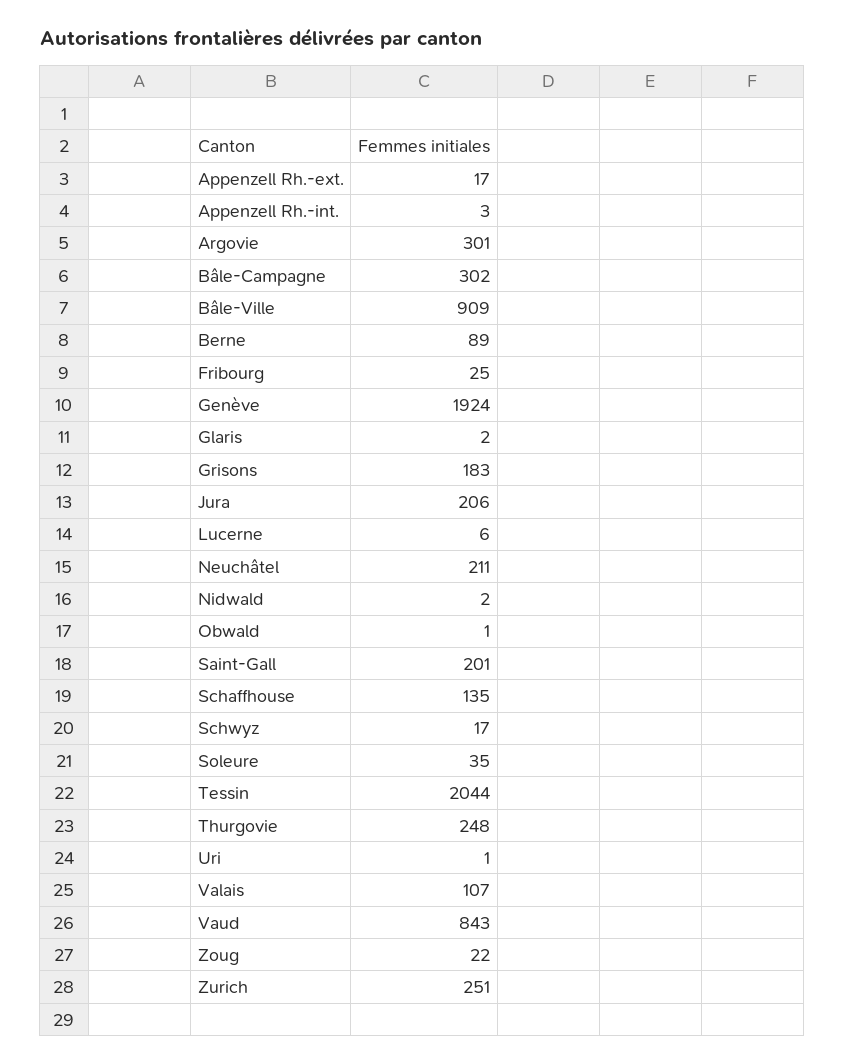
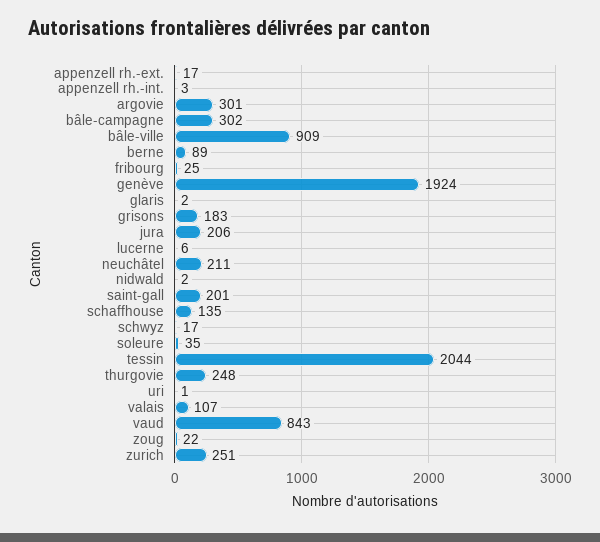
Obwald: 1 -> none

